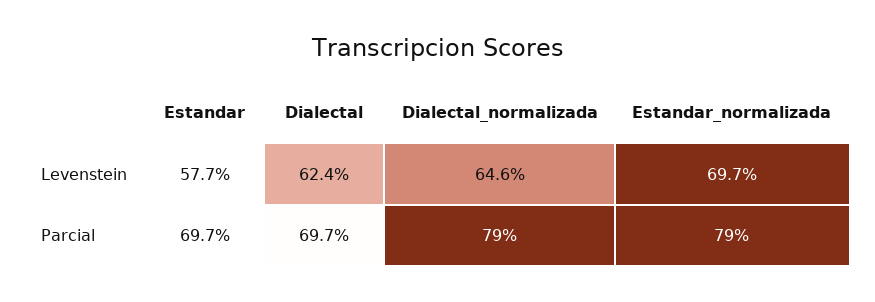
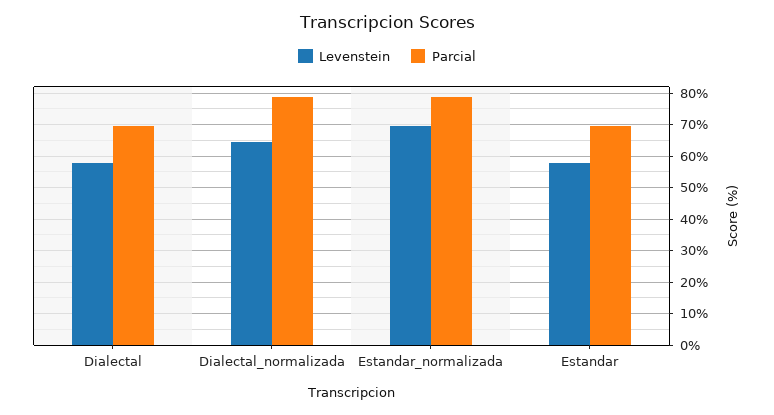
Levenstein, Dialectal: 62.4 -> 58

